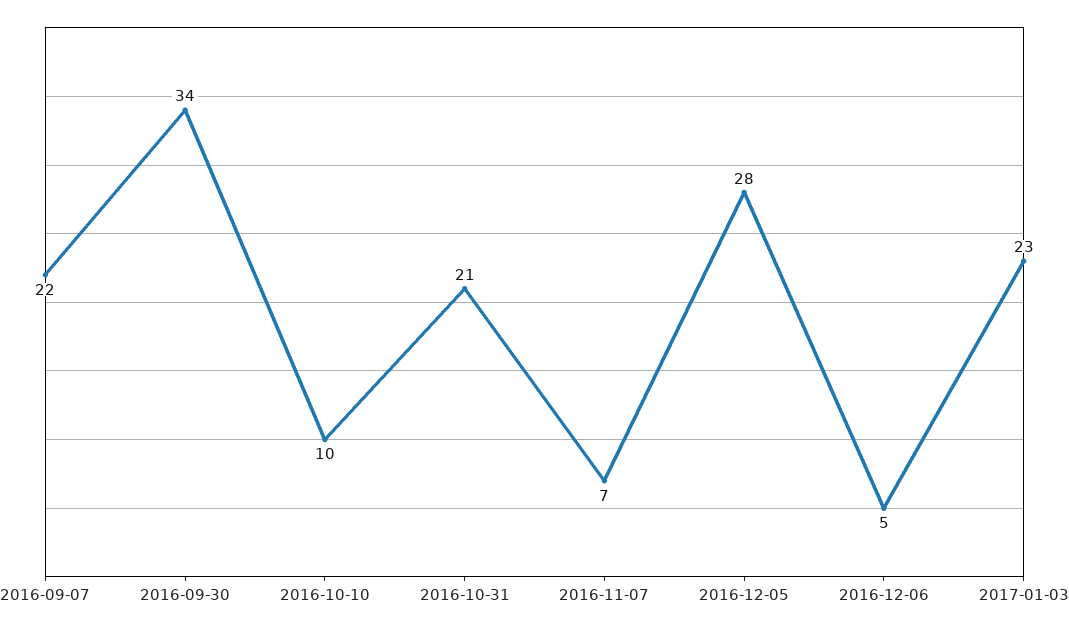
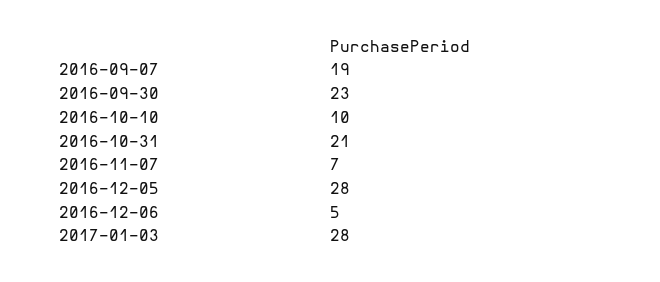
2016-09-07: 22 -> 19
2016-09-30: 34 -> 23
2017-01-03: 23 -> 28

